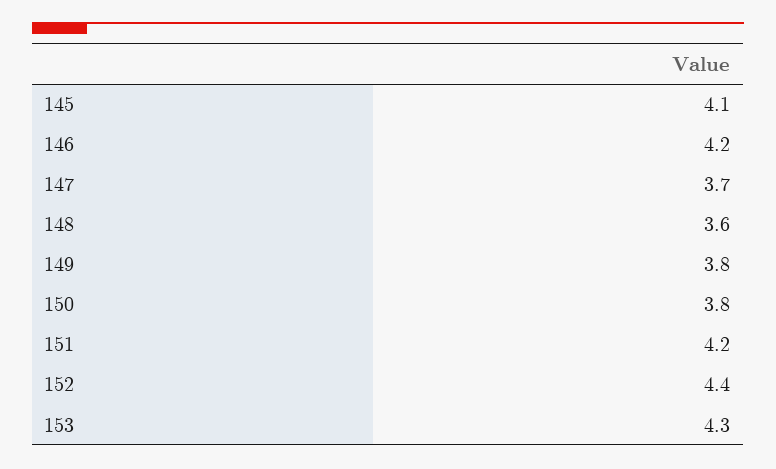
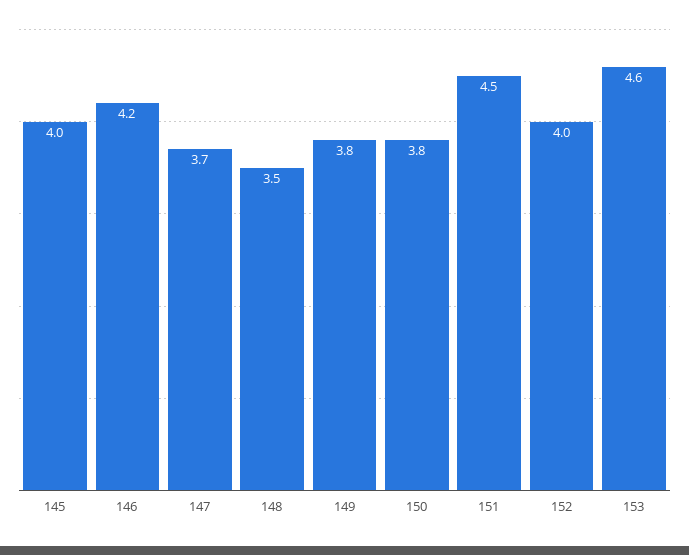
145: 4.1 -> 4
148: 3.6 -> 3.5
151: 4.2 -> 4.5
152: 4.4 -> 4
153: 4.3 -> 4.6

